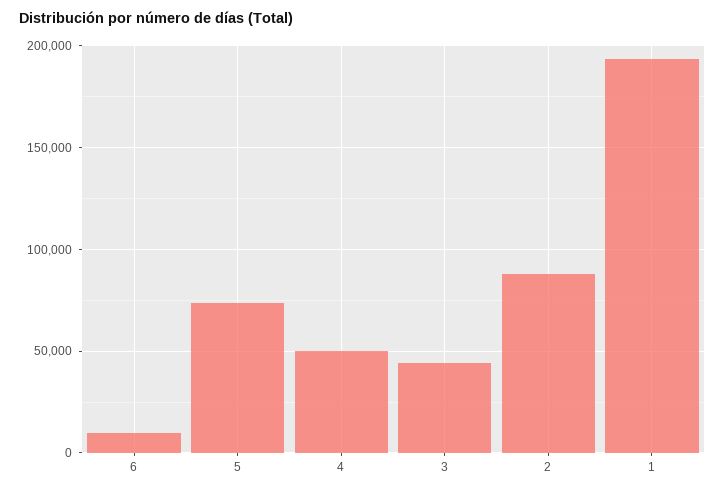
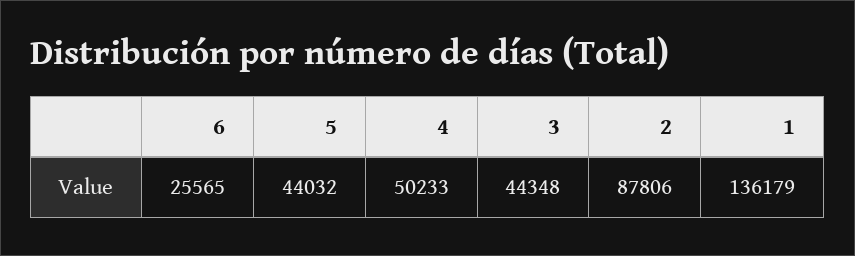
6: 10000 -> 25565
5: 75000 -> 44032
1: 195000 -> 136179

